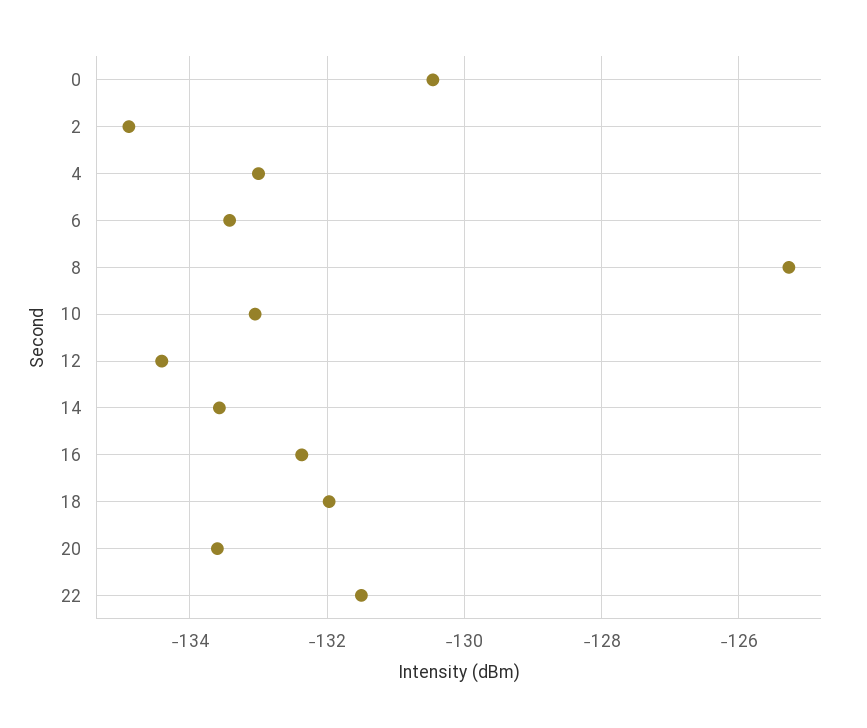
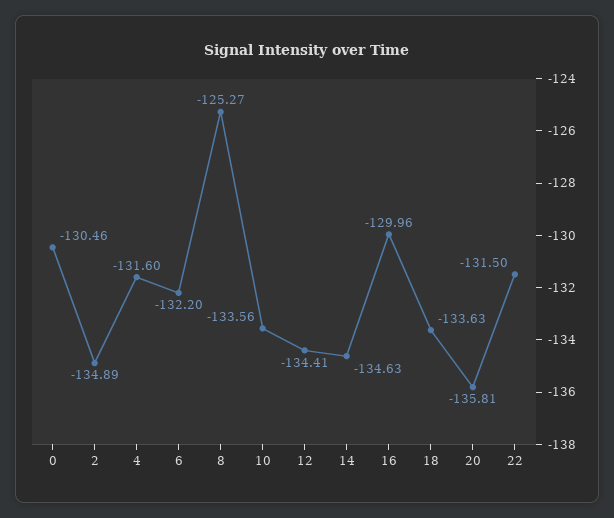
4: -133 -> -131.6
6: -133.4 -> -132.2
10: -133 -> -133.56
14: -133.6 -> -134.63
16: -132.4 -> -129.96
18: -132 -> -133.63
20: -133.6 -> -135.81

